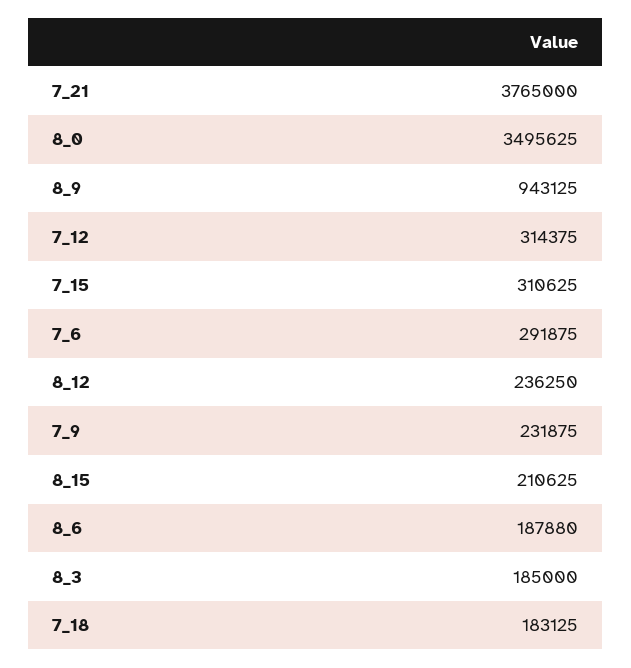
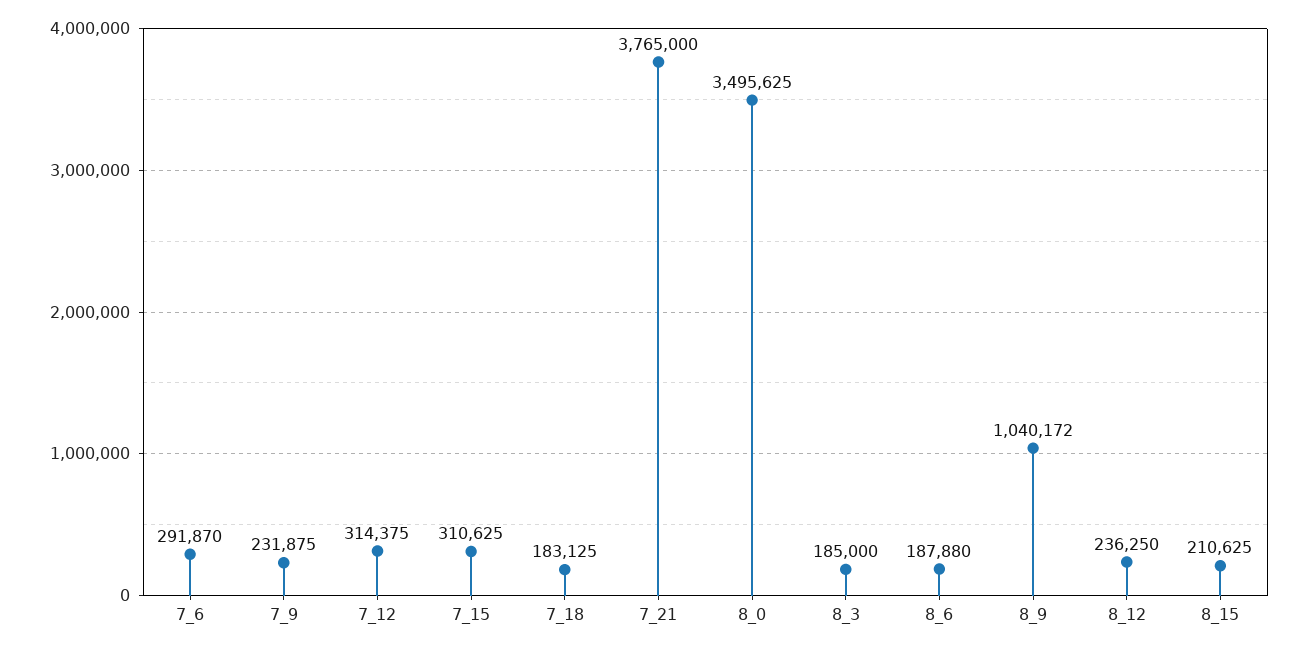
8_9: 943125 -> 1040172
7_6: 291875 -> 291870

